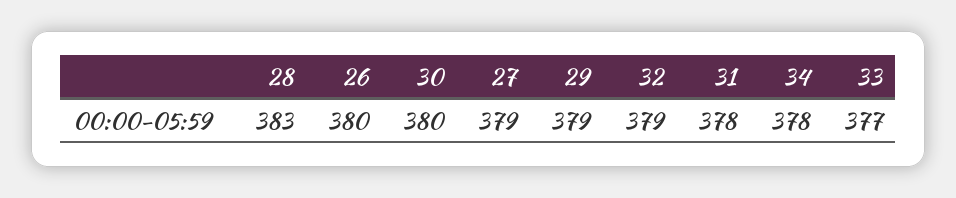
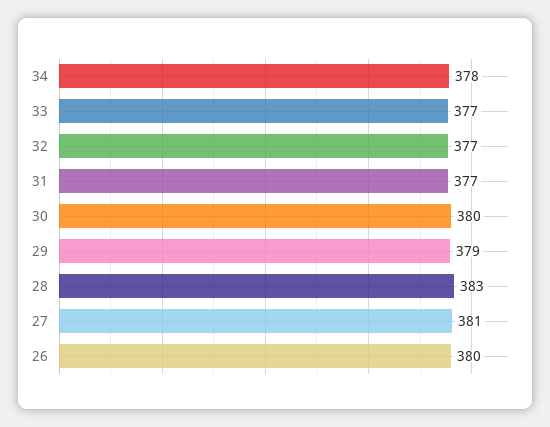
27: 379 -> 381
32: 379 -> 377
31: 378 -> 377

